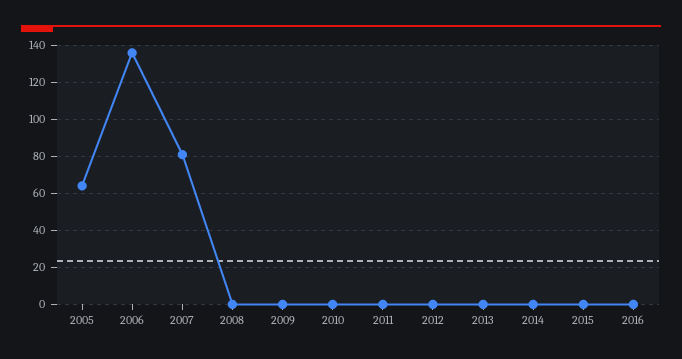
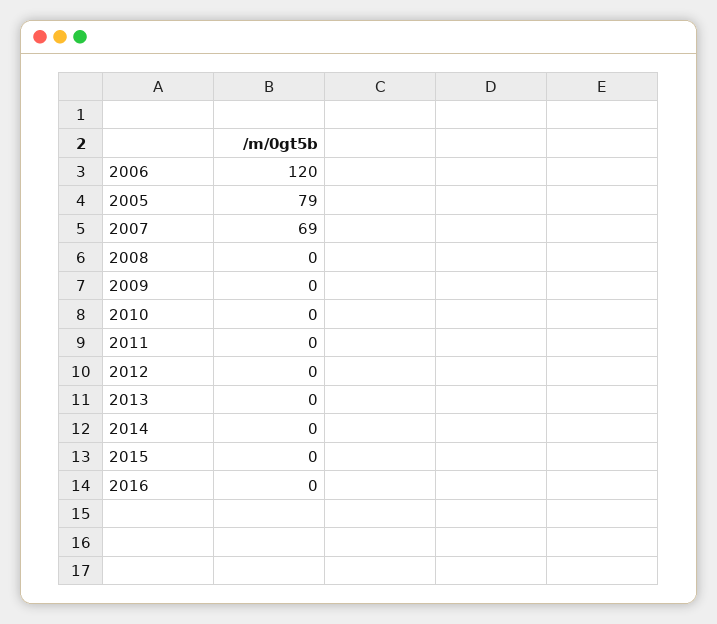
2005: 65 -> 79
2006: 135 -> 120
2007: 80 -> 69

